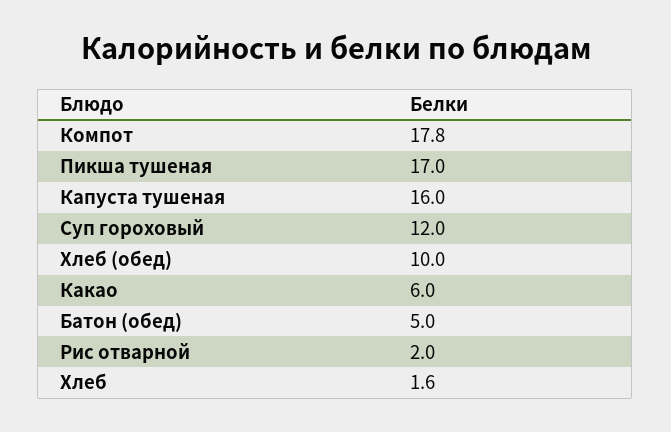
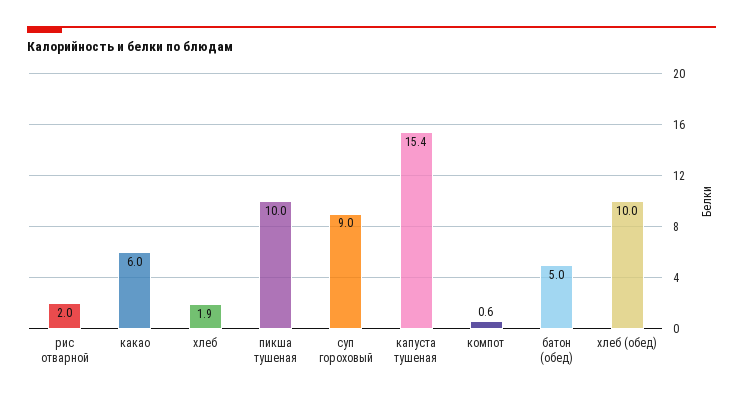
Компот: 17.8 -> 0.6
Пикша тушеная: 17 -> 10
Капуста тушеная: 16 -> 15.4
Суп гороховый: 12 -> 9
Хлеб: 1.6 -> 1.9

